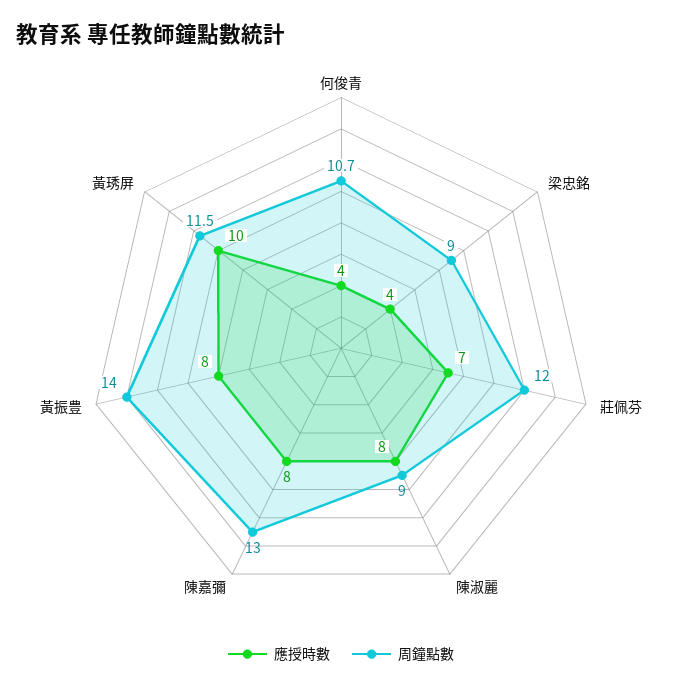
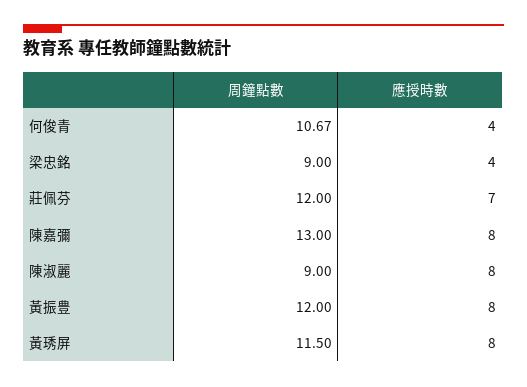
周鐘點數, 黃振豊: 14 -> 12
應授時數, 黃琇屏: 10 -> 8

